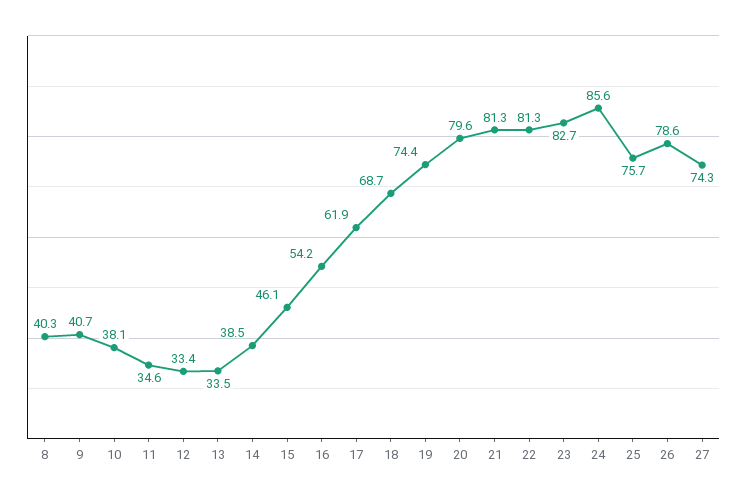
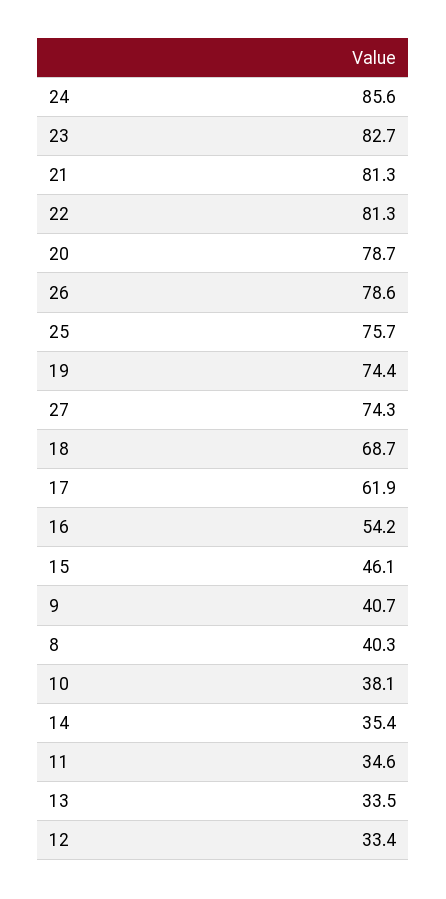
14: 38.5 -> 35.4
20: 79.6 -> 78.7

